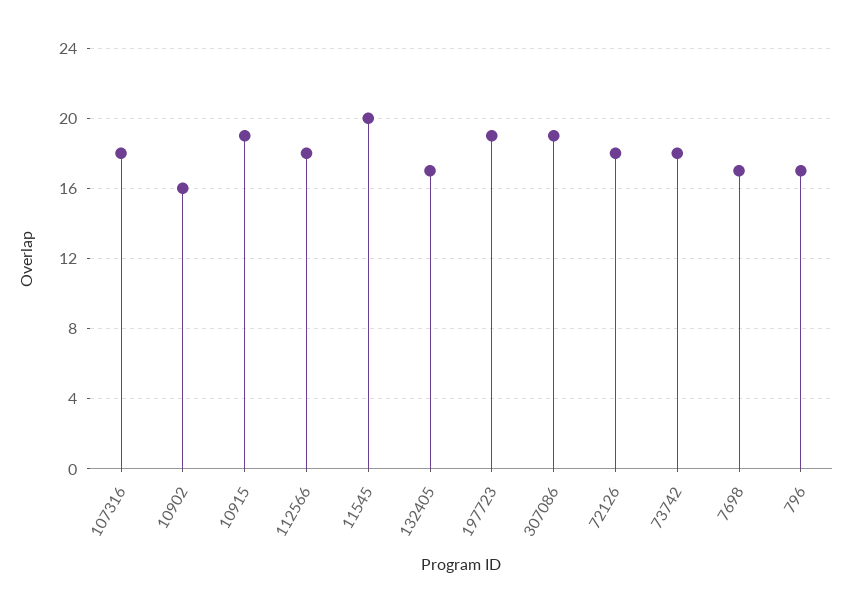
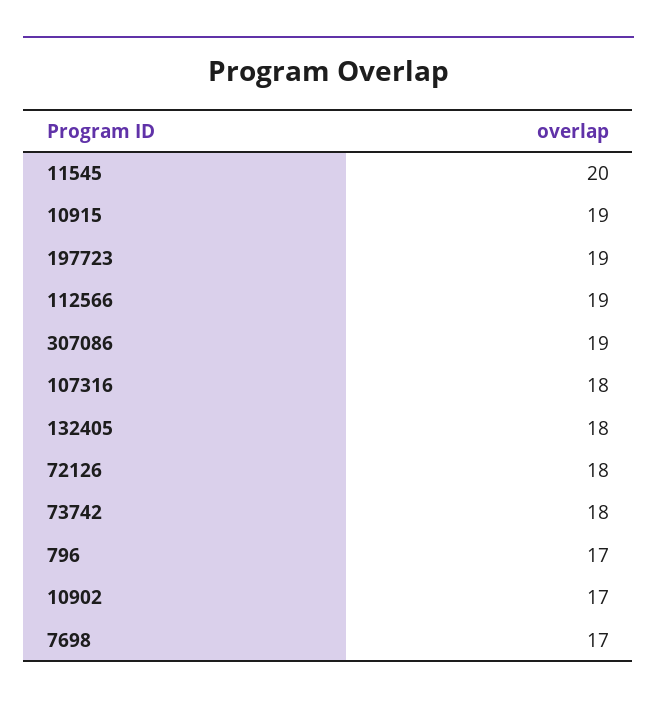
10902: 16 -> 17
112566: 18 -> 19
132405: 17 -> 18

